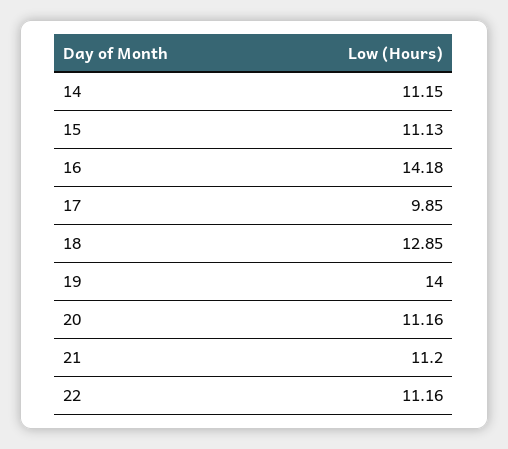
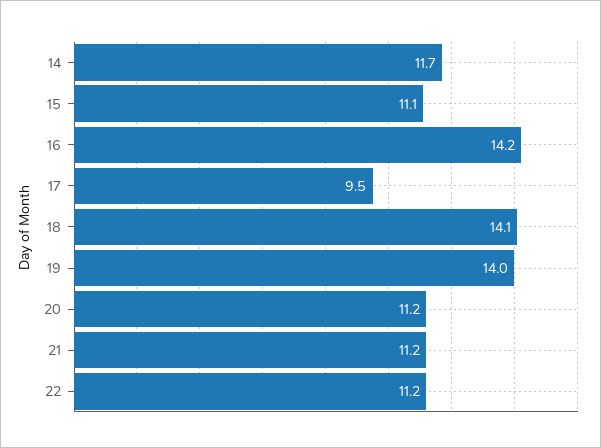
14: 11.15 -> 11.7
17: 9.85 -> 9.5
18: 12.85 -> 14.1

